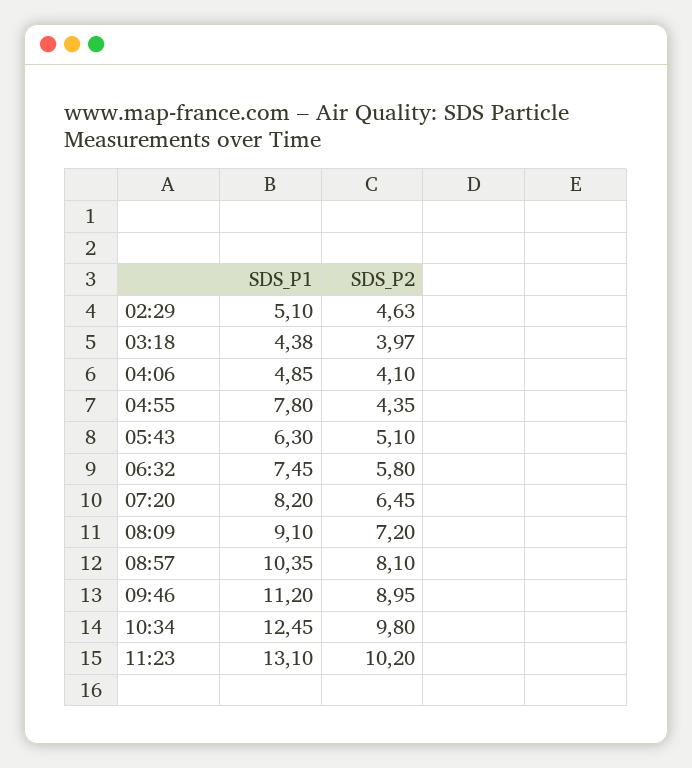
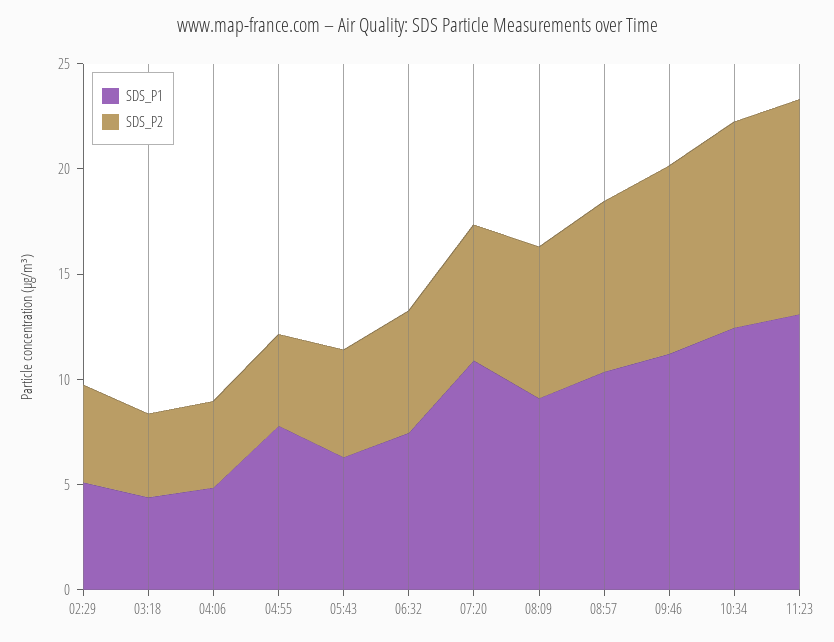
SDS_P1, 07:20: 8.2 -> 11

